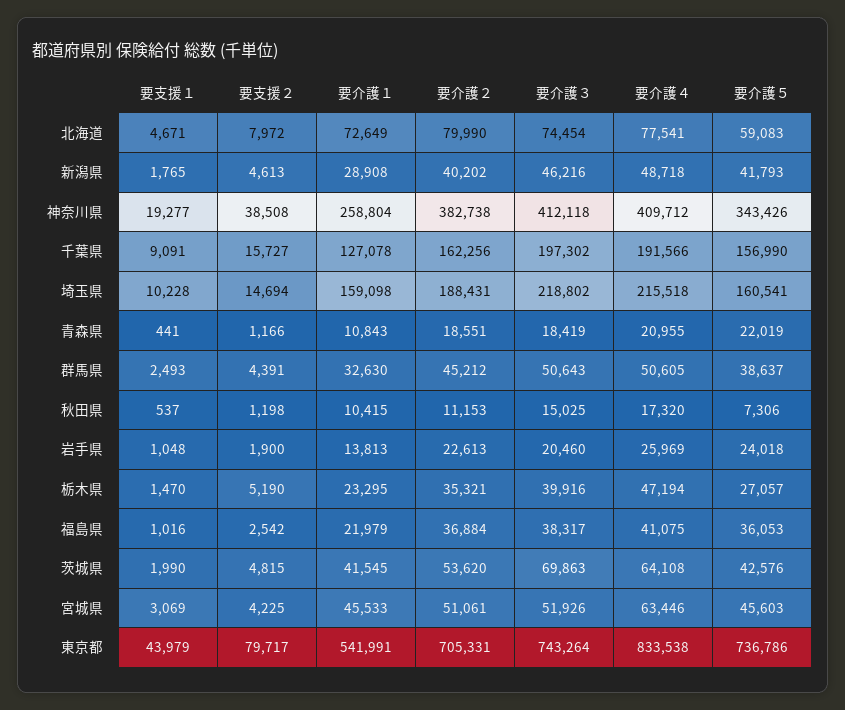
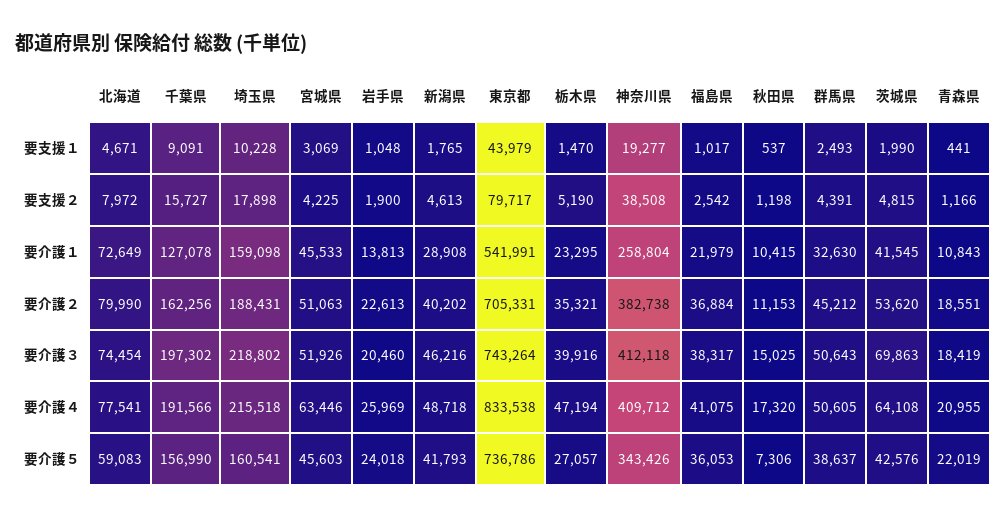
要支援２, 埼玉県: 14694 -> 17898
要支援１, 福島県: 1016 -> 1017
要介護２, 宮城県: 51061 -> 51063

